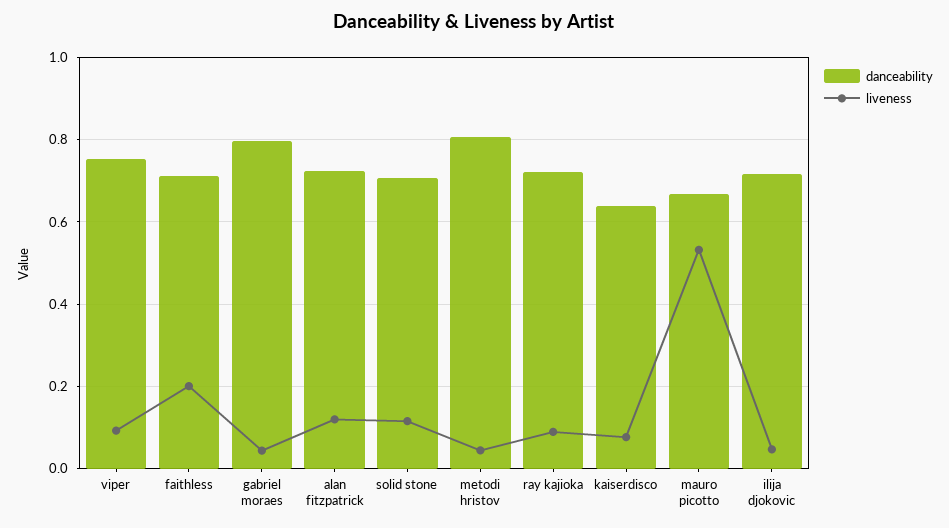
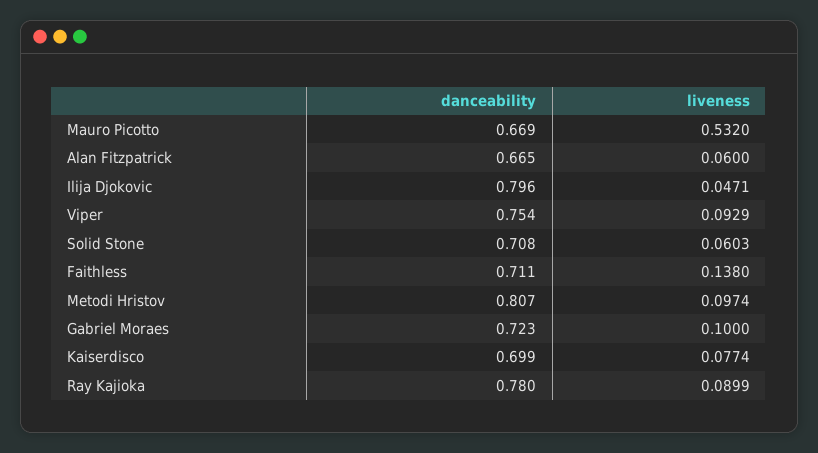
liveness, faithless: 0.2 -> 0.138
danceability, gabriel moraes: 0.8 -> 0.723
liveness, gabriel moraes: 0.04 -> 0.1
danceability, alan fitzpatrick: 0.72 -> 0.665
liveness, alan fitzpatrick: 0.12 -> 0.06
liveness, solid stone: 0.12 -> 0.0603
liveness, metodi hristov: 0.04 -> 0.0974
danceability, ray kajioka: 0.72 -> 0.78
danceability, kaiserdisco: 0.64 -> 0.699
danceability, ilija djokovic: 0.72 -> 0.796

